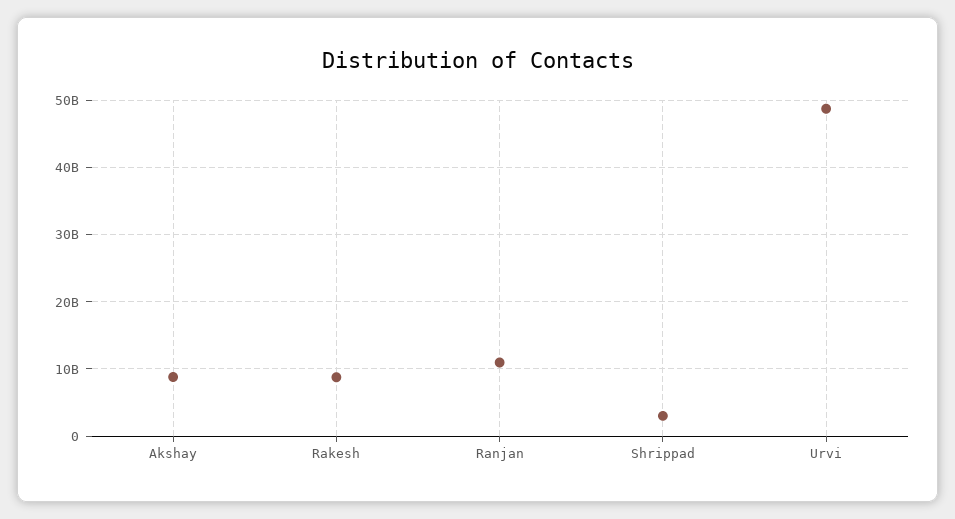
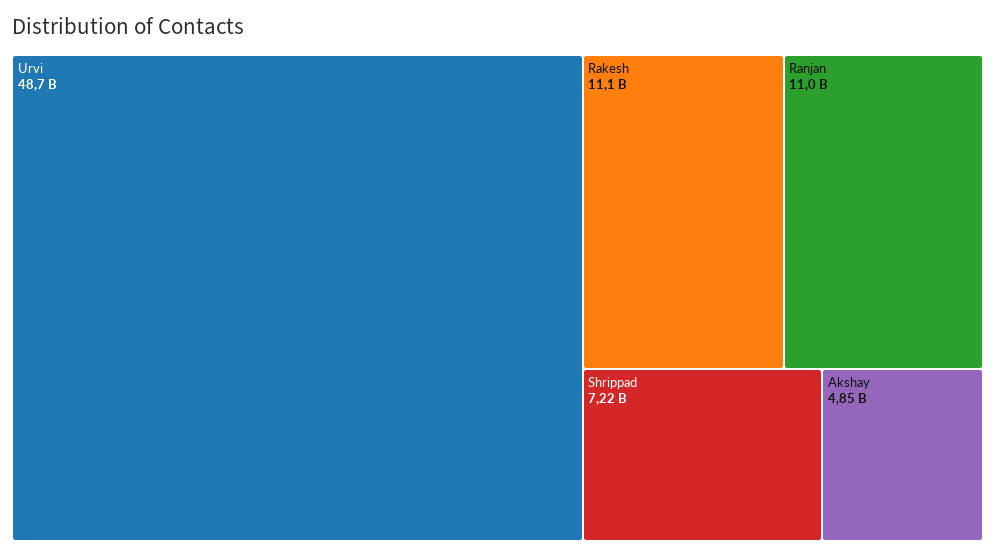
Akshay: 9000000000 -> 4850000000
Rakesh: 9000000000 -> 11100000000
Shrippad: 3000000000 -> 7220000000

